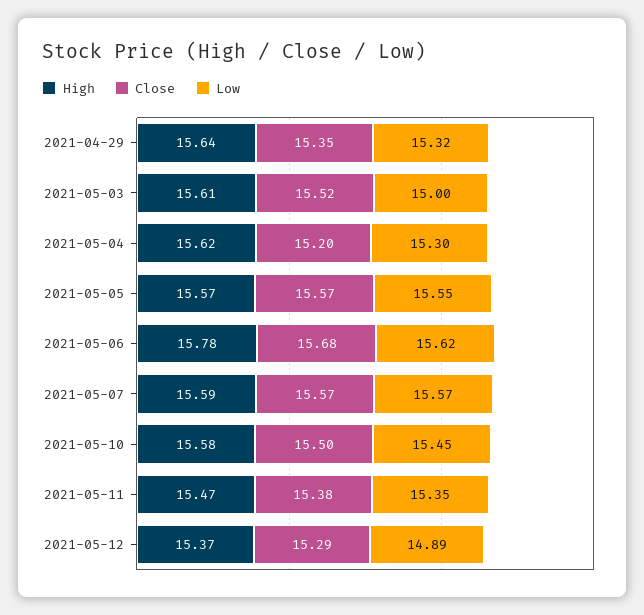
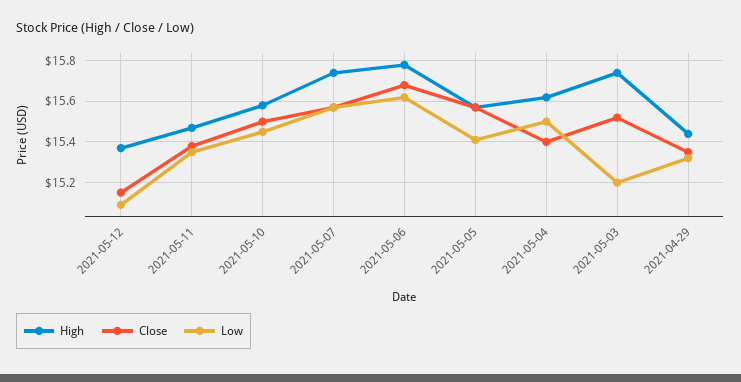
High, 2021-04-29: 15.64 -> 15.45
High, 2021-05-03: 15.61 -> 15.75
Low, 2021-05-03: 15 -> 15.2
Close, 2021-05-04: 15.2 -> 15.4
Low, 2021-05-04: 15.3 -> 15.5
Low, 2021-05-05: 15.55 -> 15.4
High, 2021-05-07: 15.59 -> 15.75
Close, 2021-05-12: 15.29 -> 15.15
Low, 2021-05-12: 14.89 -> 15.1

